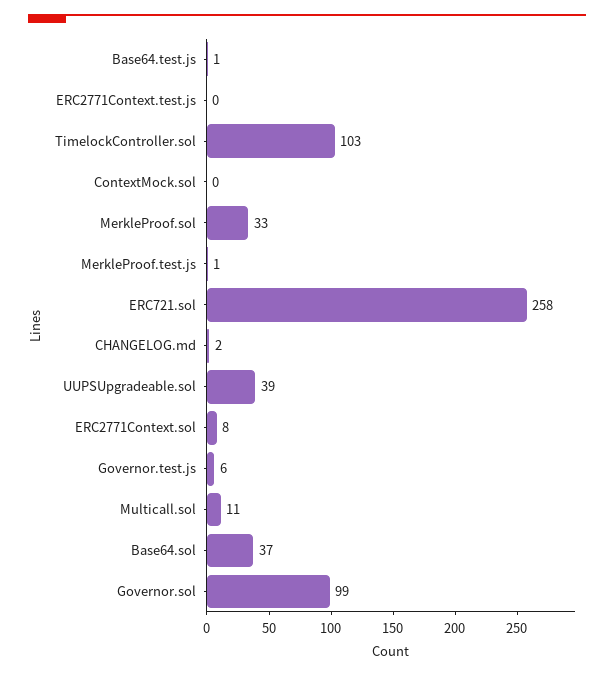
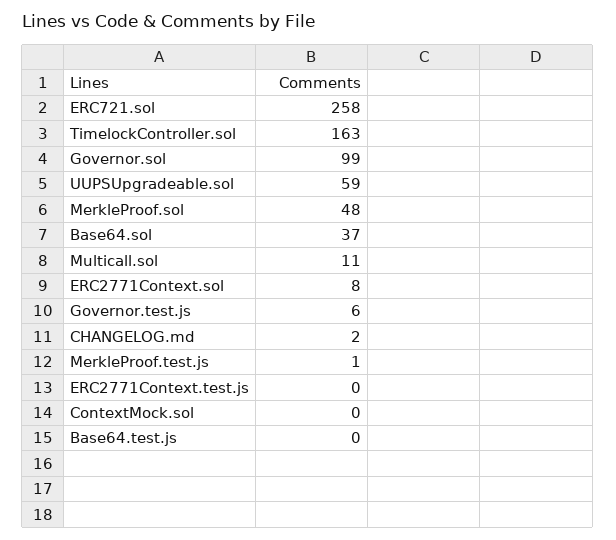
Base64.test.js: 1 -> 0
TimelockController.sol: 103 -> 163
MerkleProof.sol: 33 -> 48
UUPSUpgradeable.sol: 39 -> 59

